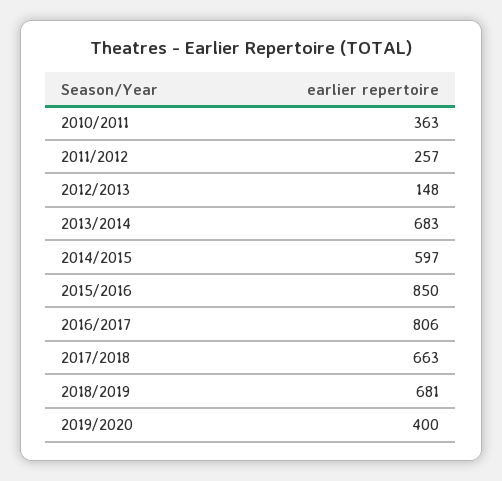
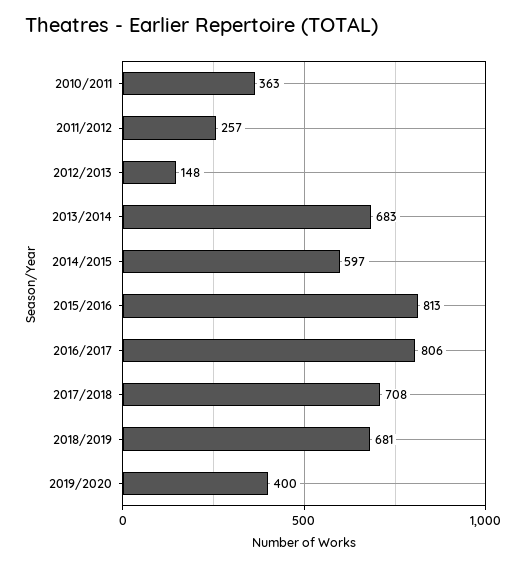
2015/2016: 850 -> 813
2017/2018: 663 -> 708

